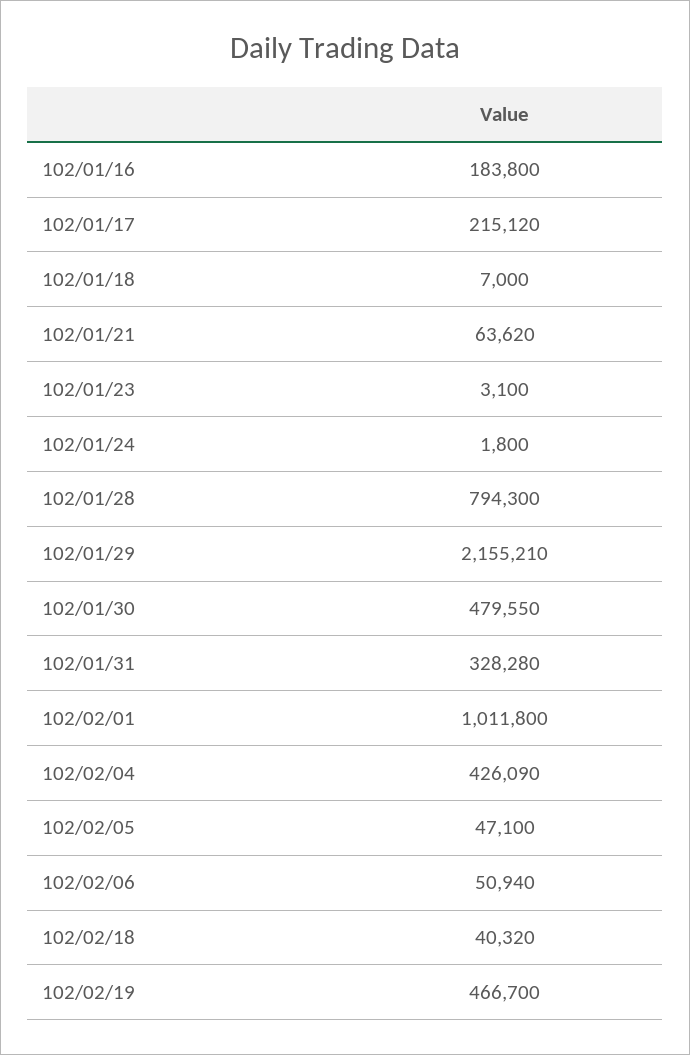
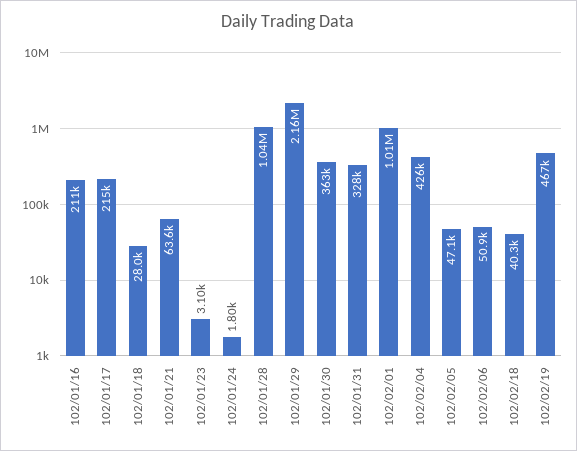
102/01/16: 183800 -> 211000
102/01/18: 7000 -> 28000
102/01/28: 794300 -> 1040000
102/01/30: 479550 -> 363000

